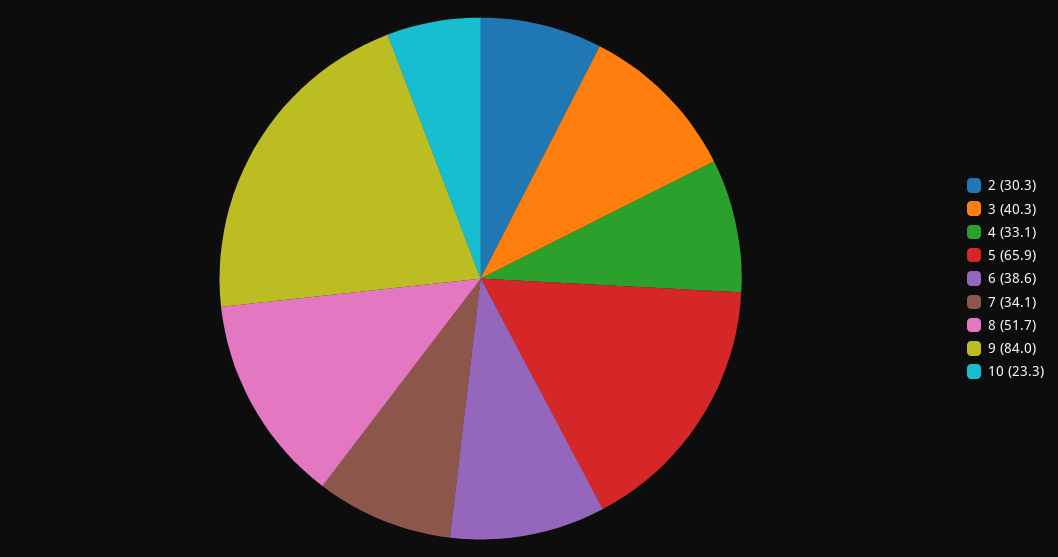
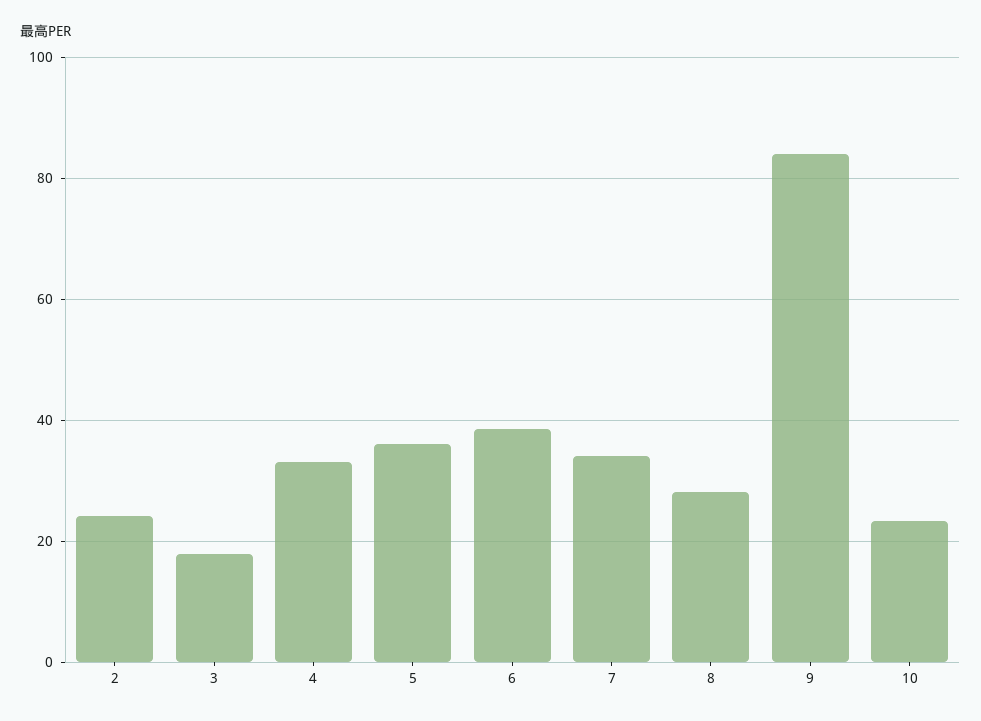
2: 30.3 -> 24
3: 40.3 -> 18
5: 65.9 -> 36
8: 51.7 -> 28

